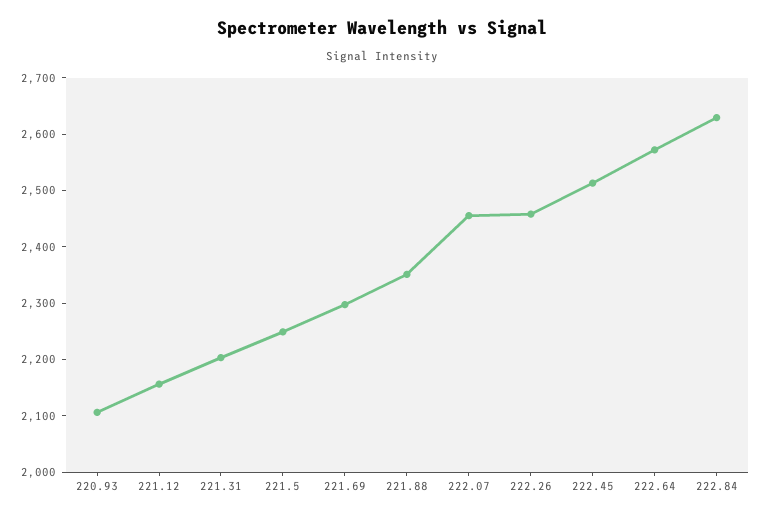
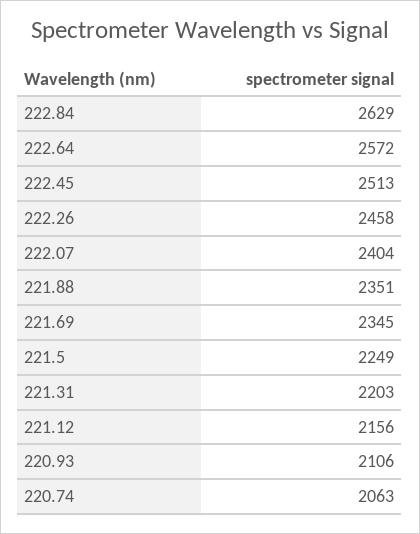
221.69: 2300 -> 2345
222.07: 2460 -> 2404
220.74: none -> 2063

